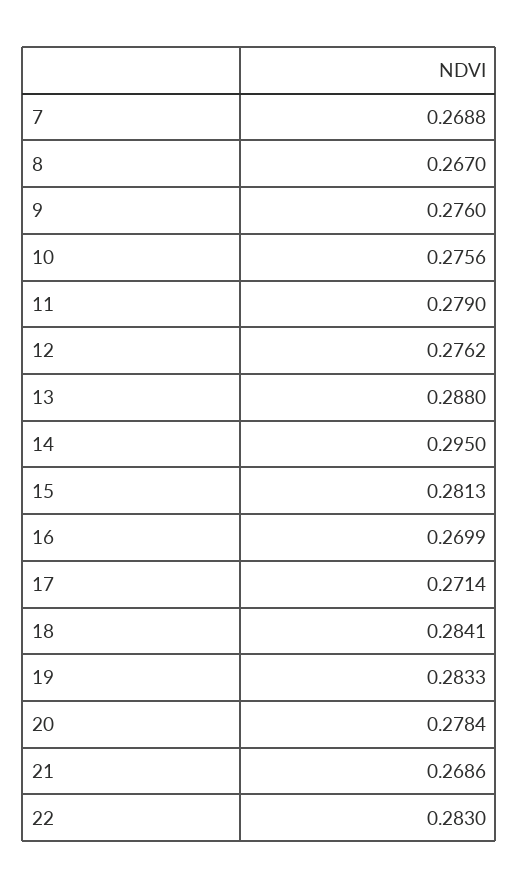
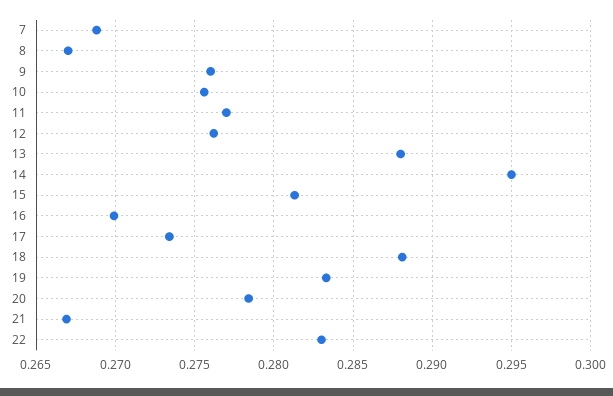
11: 0.279 -> 0.277
17: 0.2714 -> 0.2735
18: 0.2841 -> 0.288
21: 0.2686 -> 0.267

